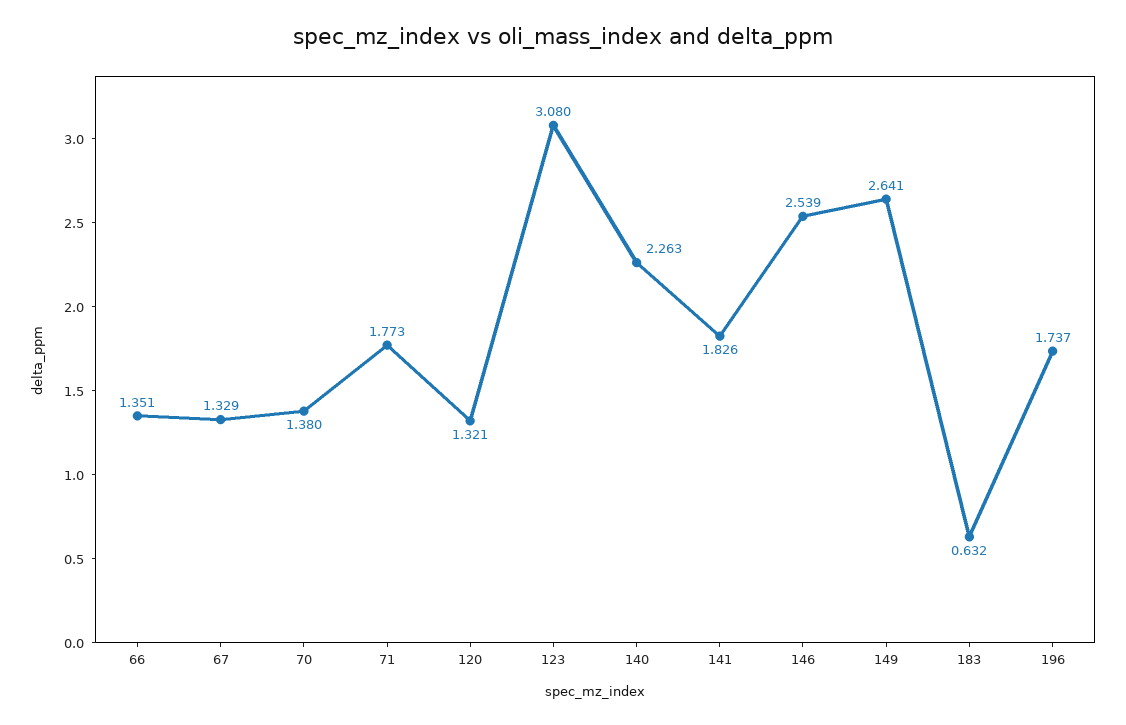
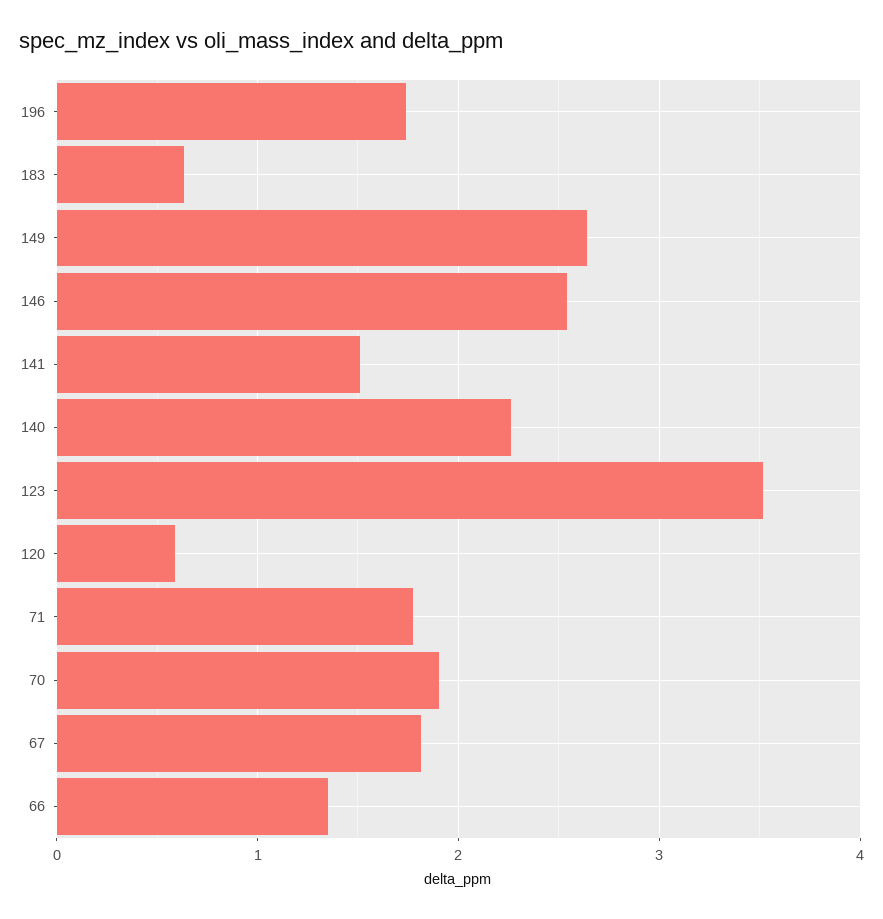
67: 1.329 -> 1.8
70: 1.38 -> 1.9
120: 1.321 -> 0.6
123: 3.08 -> 3.5
141: 1.826 -> 1.5

